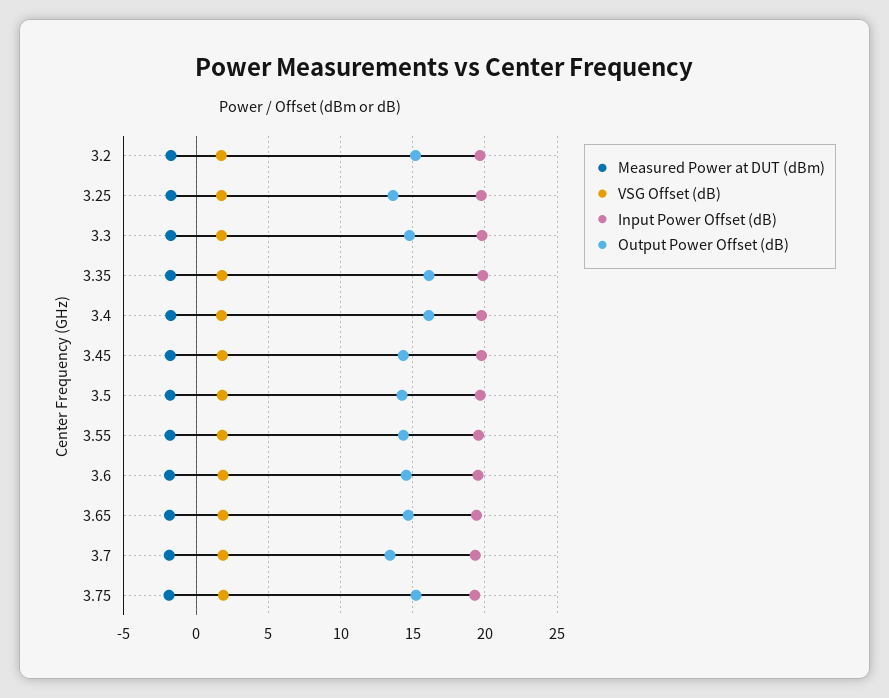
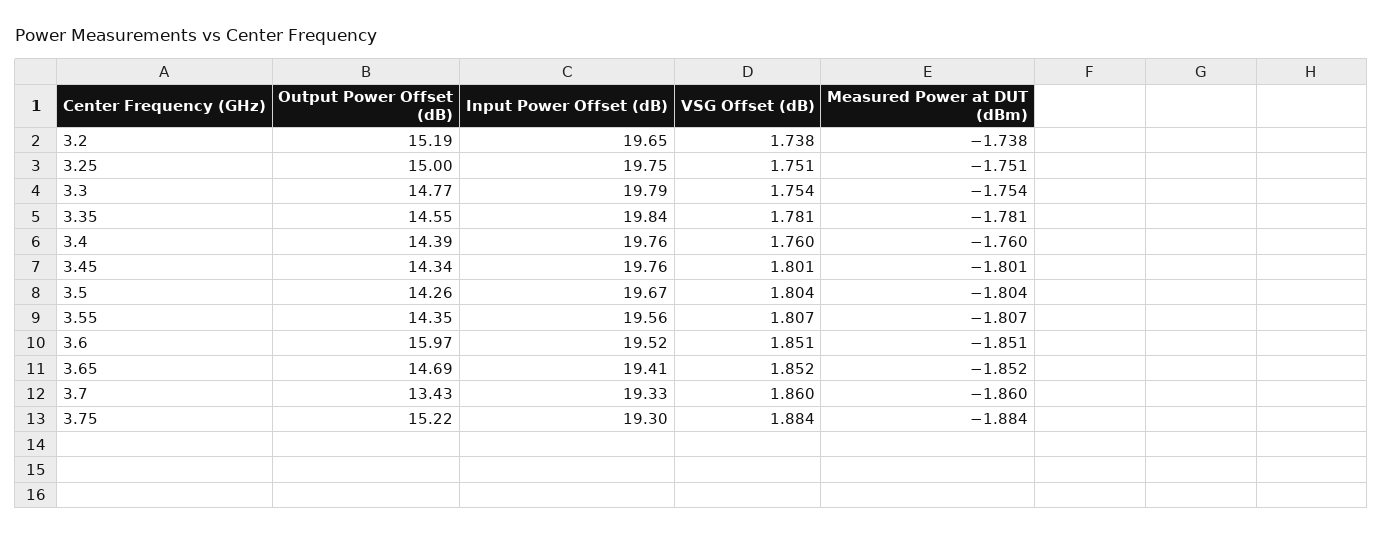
Output Power Offset (dB), 3.25: 13.5 -> 15
Output Power Offset (dB), 3.35: 16 -> 14.55
Output Power Offset (dB), 3.4: 16 -> 14.39
Output Power Offset (dB), 3.6: 14.5 -> 15.97

